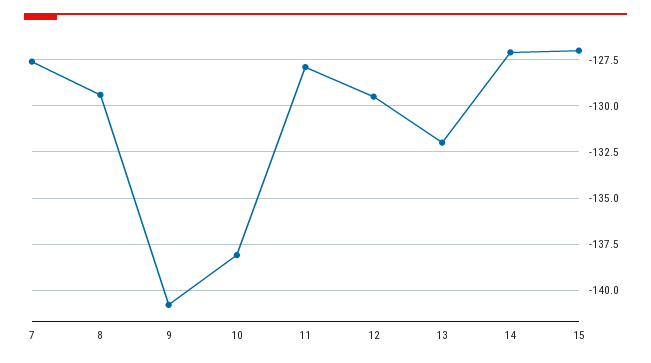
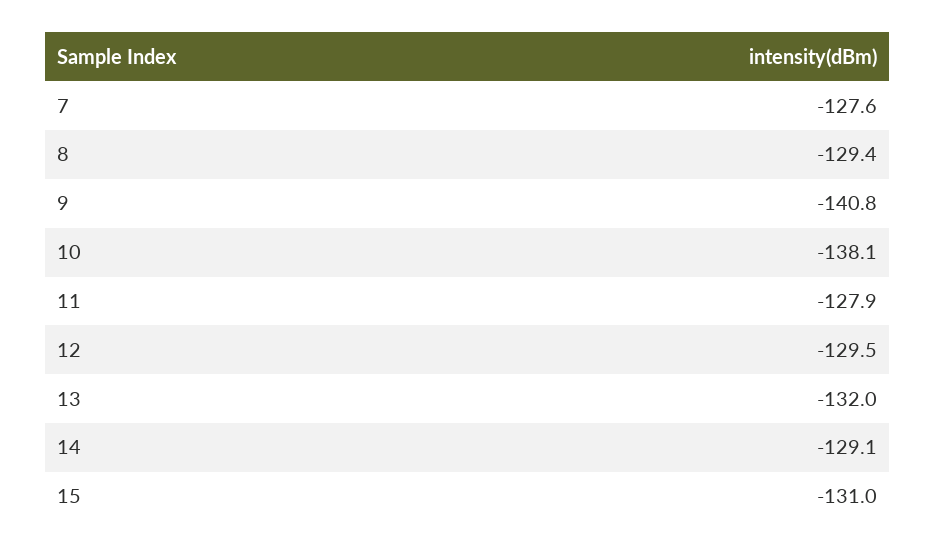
14: -127 -> -129.1
15: -127 -> -131

